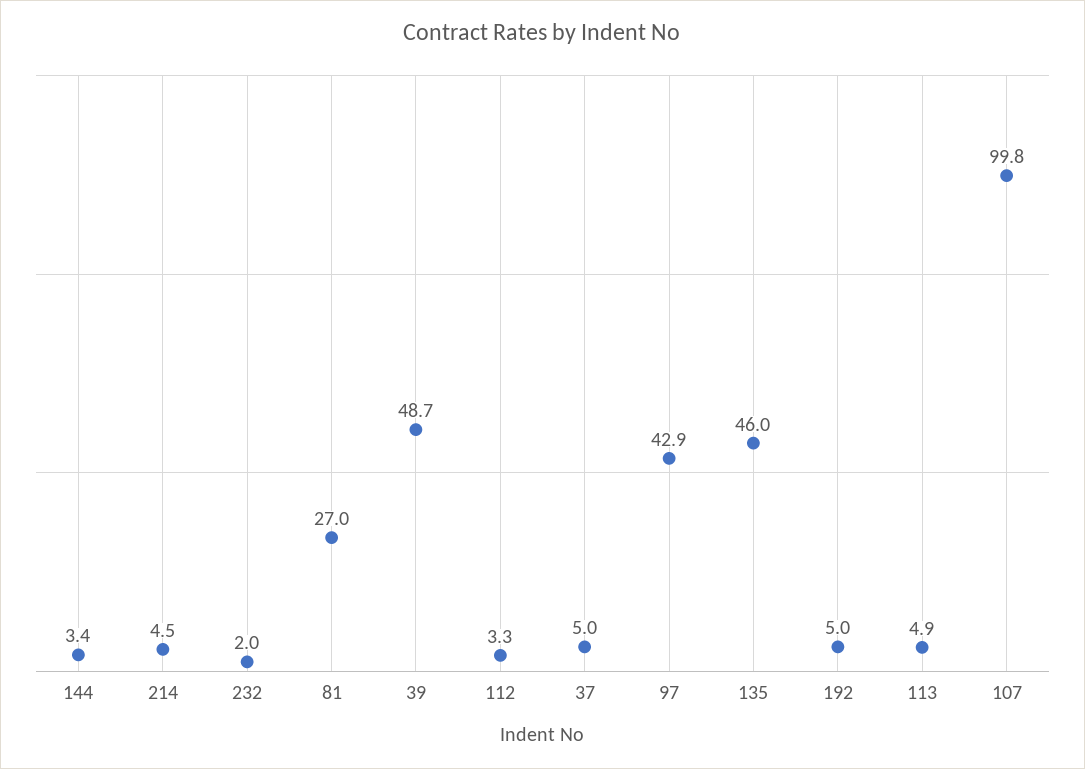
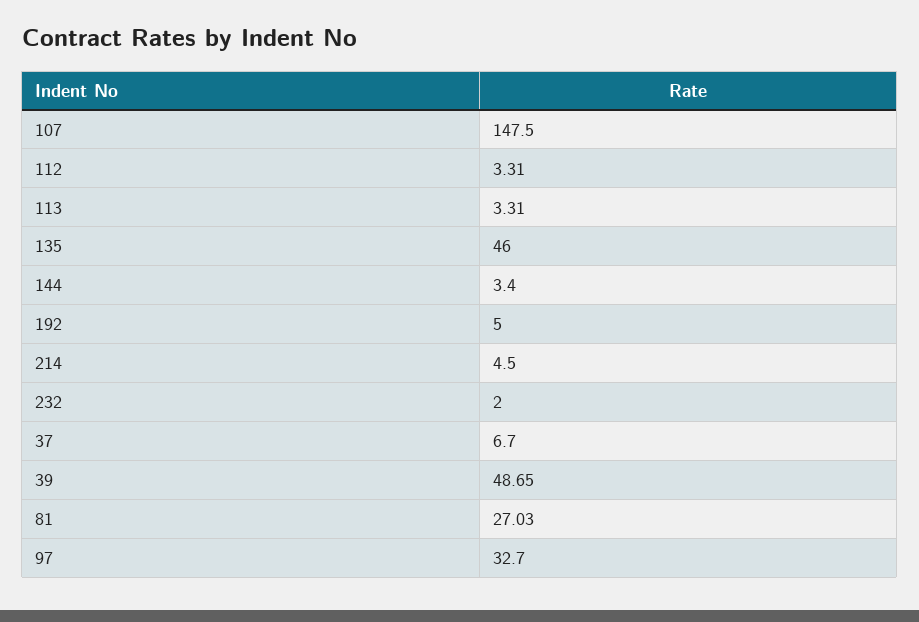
37: 5 -> 6.7
97: 42.9 -> 32.7
113: 4.9 -> 3.31
107: 99.8 -> 147.5

